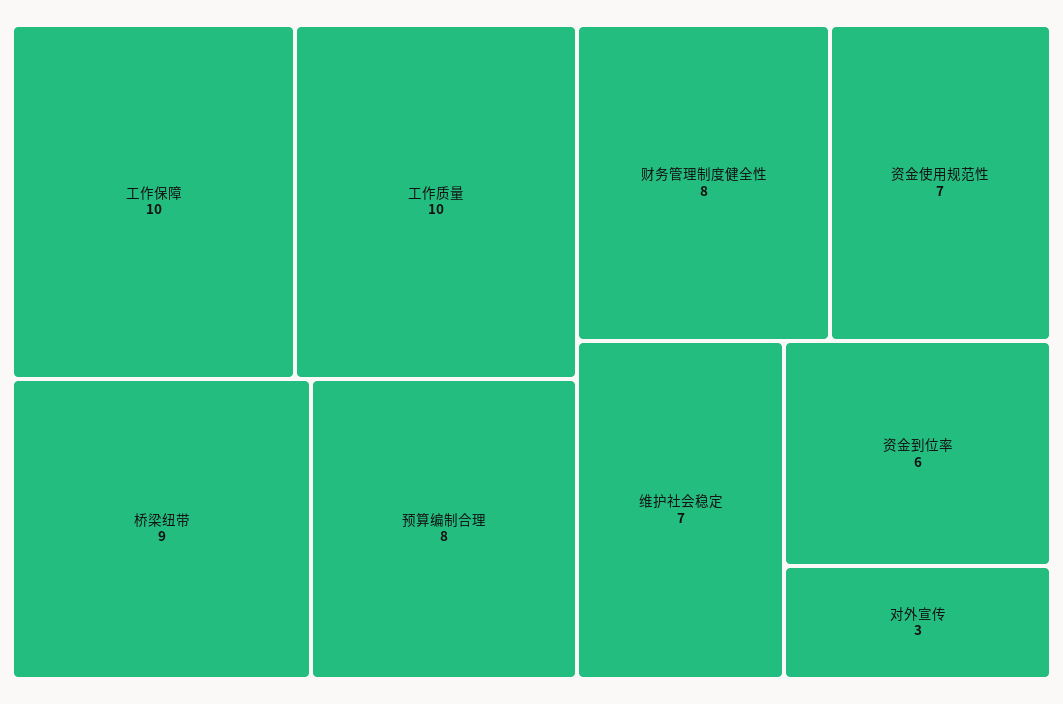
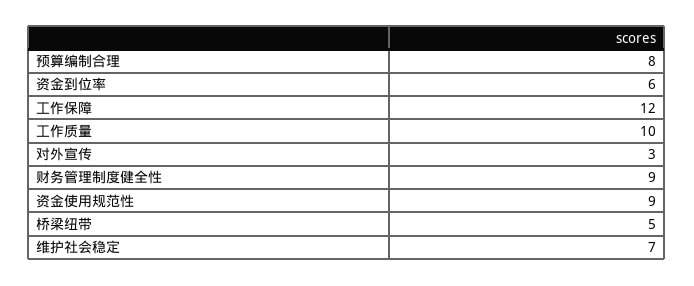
工作保障: 10 -> 12
桥梁纽带: 9 -> 5
财务管理制度健全性: 8 -> 9
资金使用规范性: 7 -> 9

